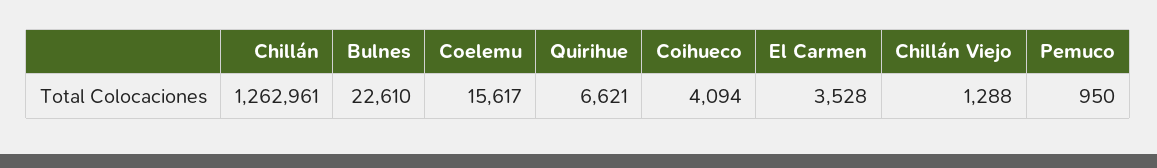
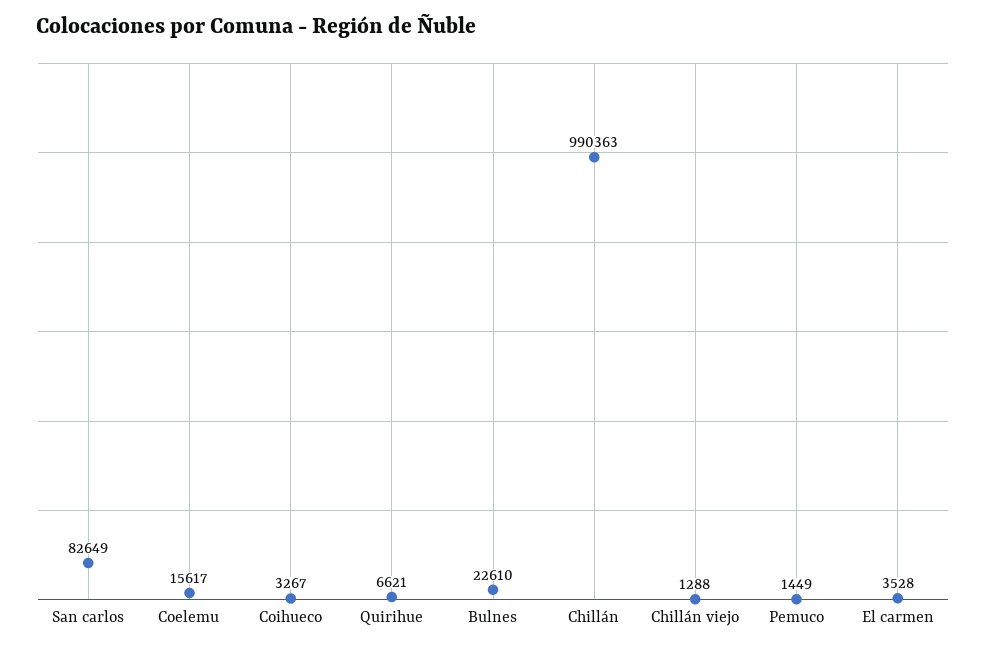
Chillán: 1262961 -> 990363
Coihueco: 4094 -> 3267
Pemuco: 950 -> 1449
San carlos: none -> 82649

